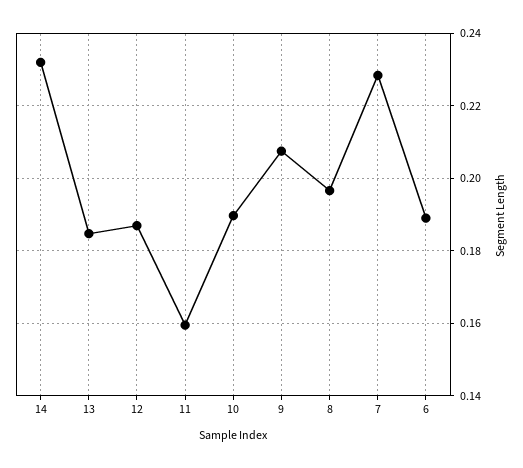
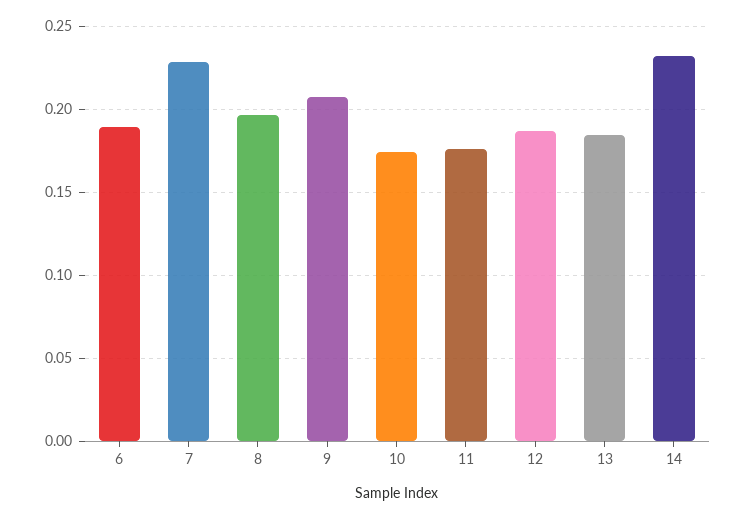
11: 0.16 -> 0.175
10: 0.19 -> 0.175

